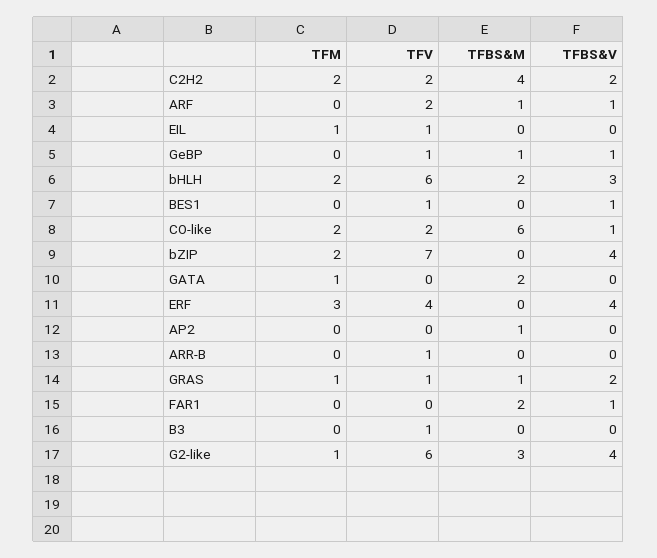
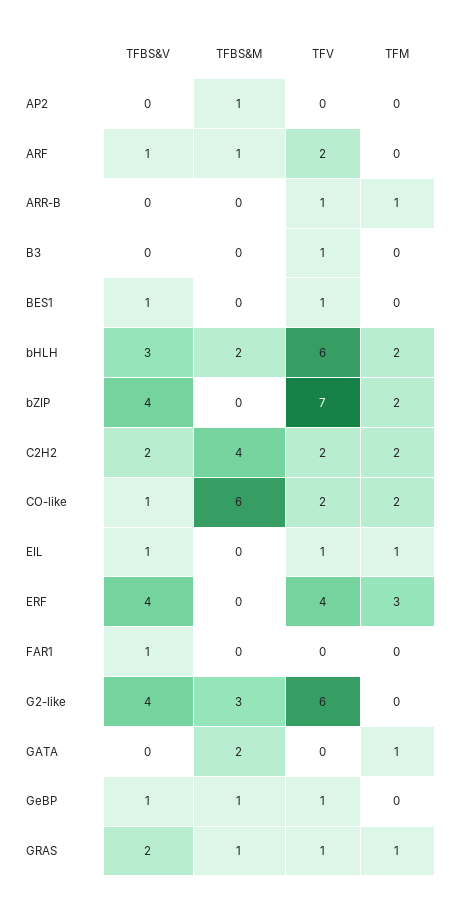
TFBS&V, EIL: 0 -> 1
TFM, ARR-B: 0 -> 1
TFBS&M, FAR1: 2 -> 0
TFM, G2-like: 1 -> 0

